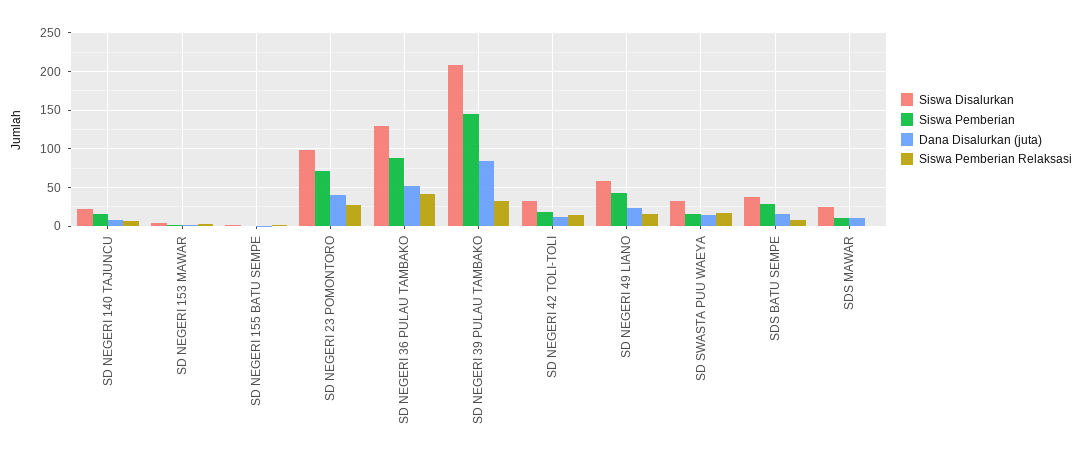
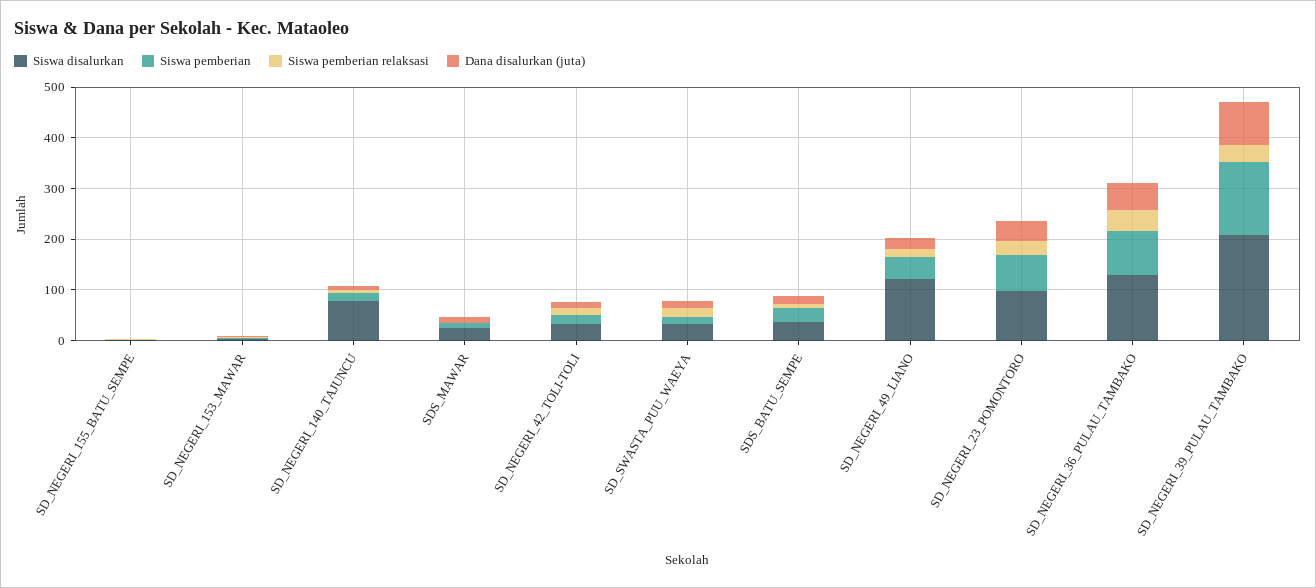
Siswa Disalurkan, SD NEGERI 140 TAJUNCU: 20 -> 80
Siswa Disalurkan, SD NEGERI 49 LIANO: 60 -> 120

